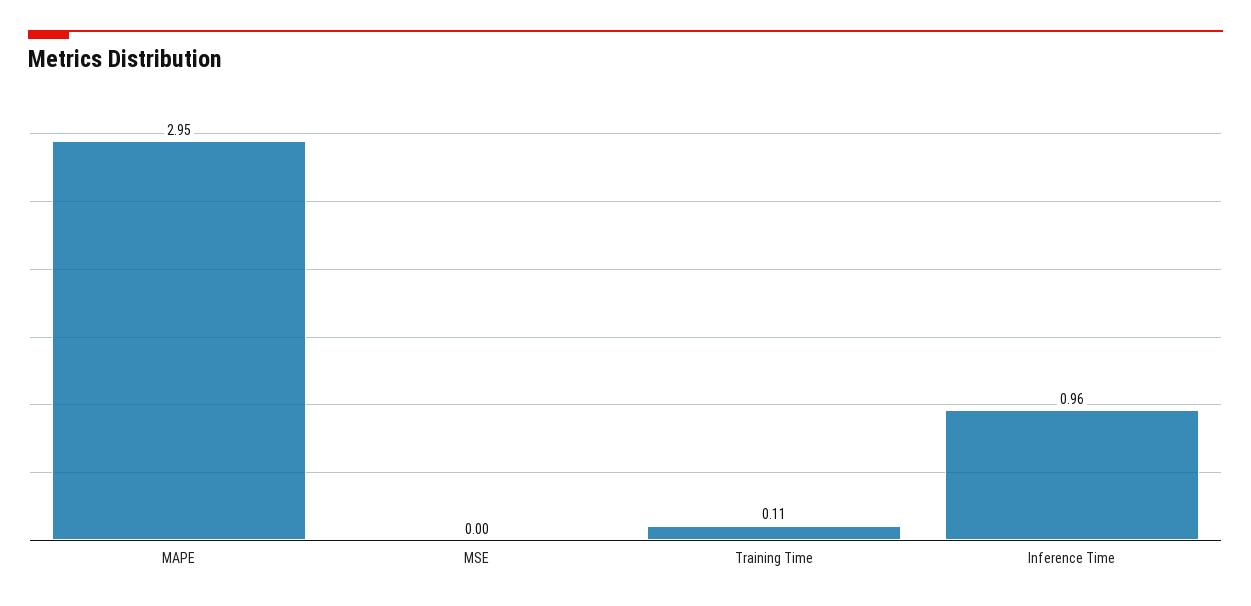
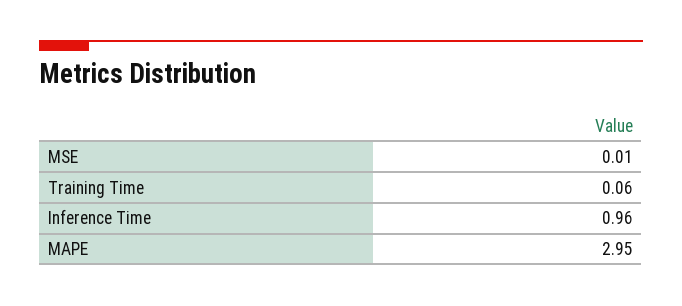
MSE: 0 -> 0.01
Training Time: 0.11 -> 0.06

